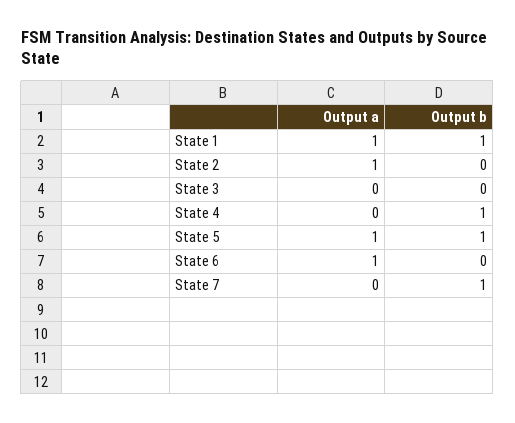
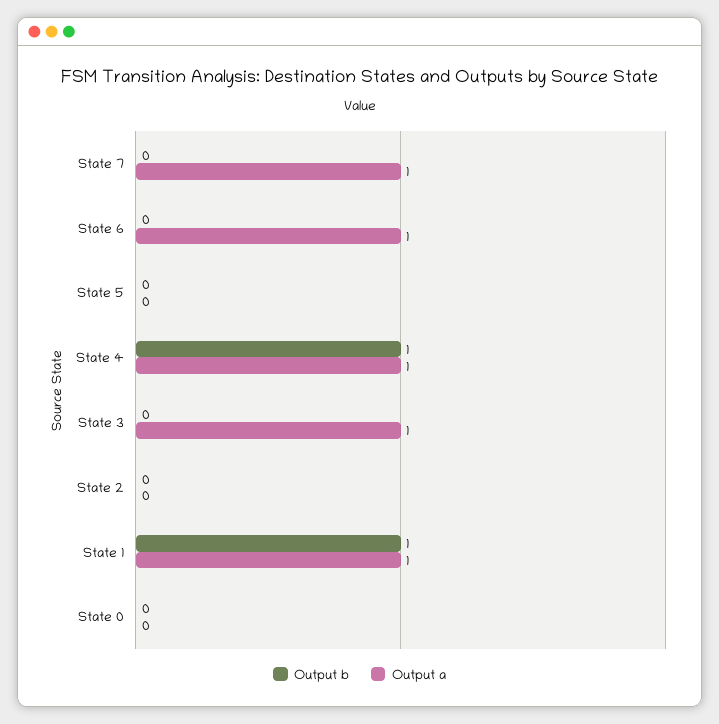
Output a, State 2: 1 -> 0
Output a, State 3: 0 -> 1
Output a, State 4: 0 -> 1
Output a, State 5: 1 -> 0
Output b, State 5: 1 -> 0
Output a, State 7: 0 -> 1
Output b, State 7: 1 -> 0
Output b, State 0: none -> 0
Output a, State 0: none -> 0

